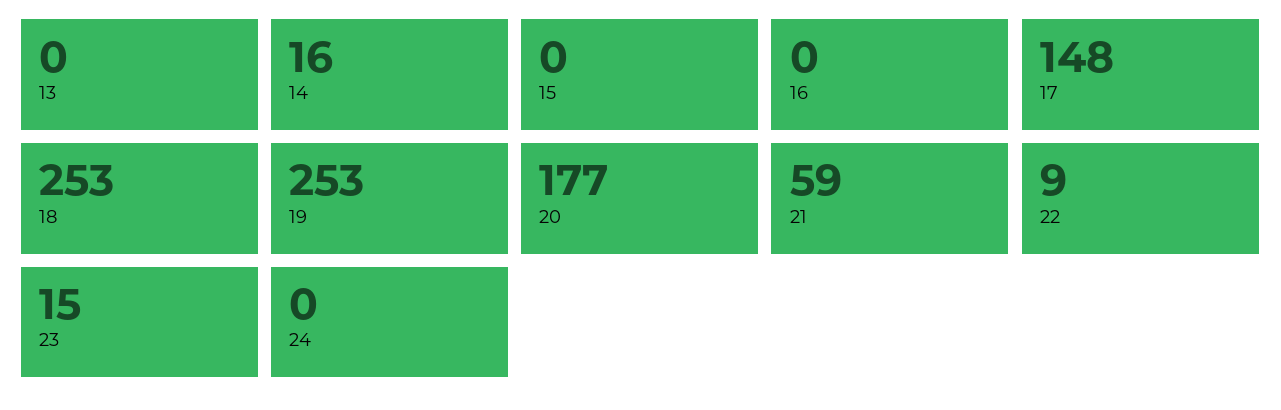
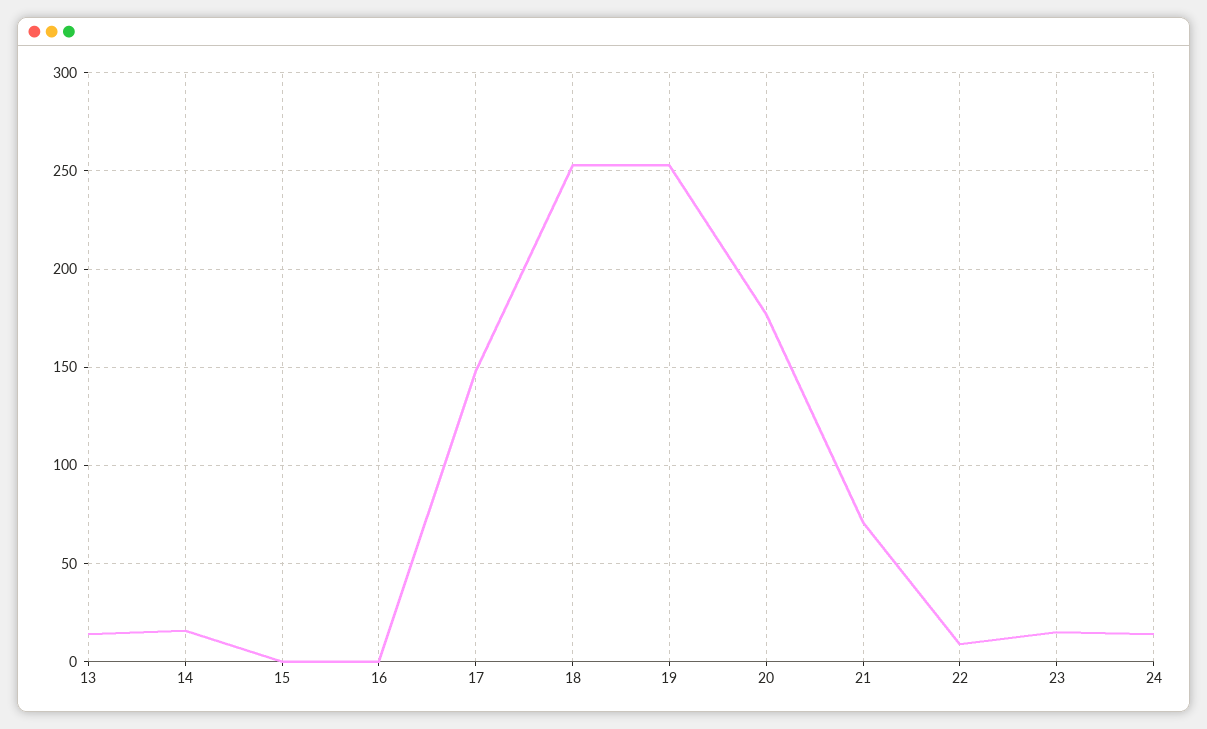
13: 0 -> 15
21: 59 -> 70
24: 0 -> 15

